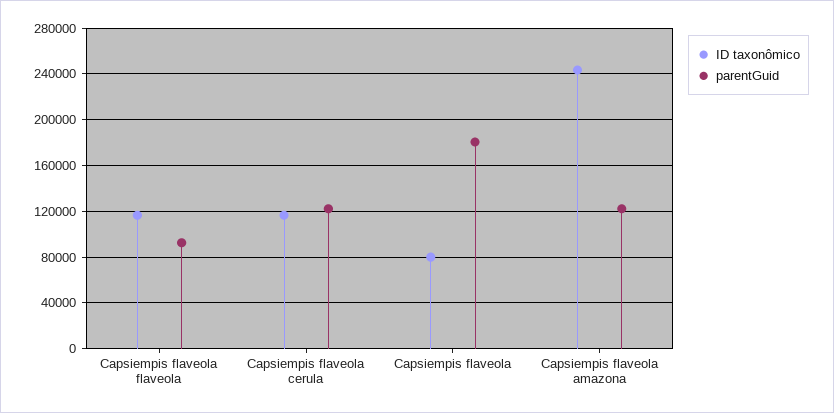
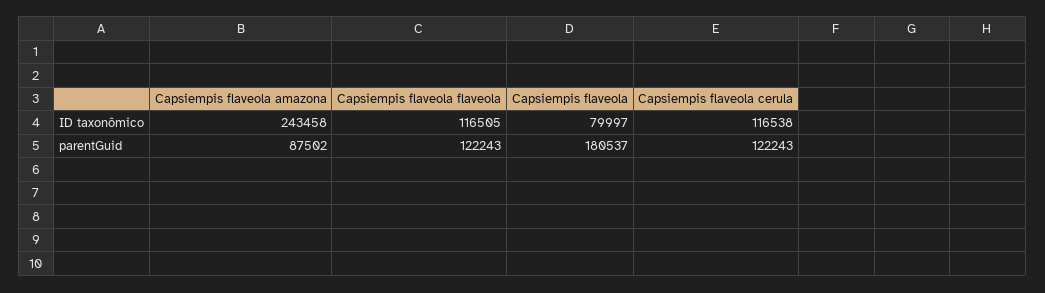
parentGuid, Capsiempis flaveola flaveola: 90000 -> 122243
parentGuid, Capsiempis flaveola amazona: 120000 -> 87502

